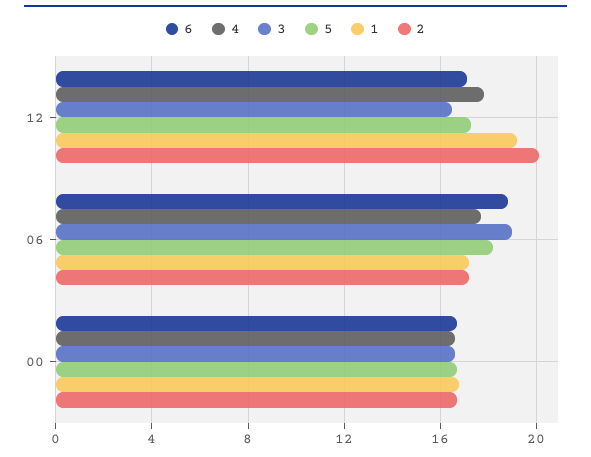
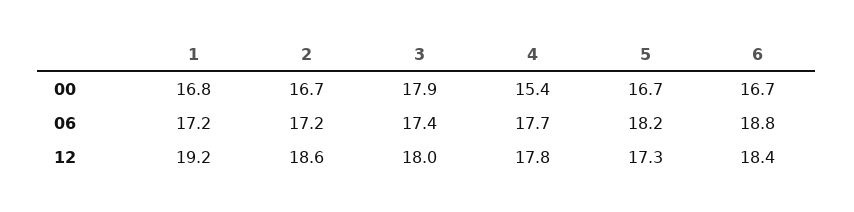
6, 12: 17 -> 18.4
3, 12: 16.5 -> 18
2, 12: 20 -> 18.6
3, 06: 19 -> 17.4
4, 00: 16.5 -> 15.4
3, 00: 16.5 -> 17.9

